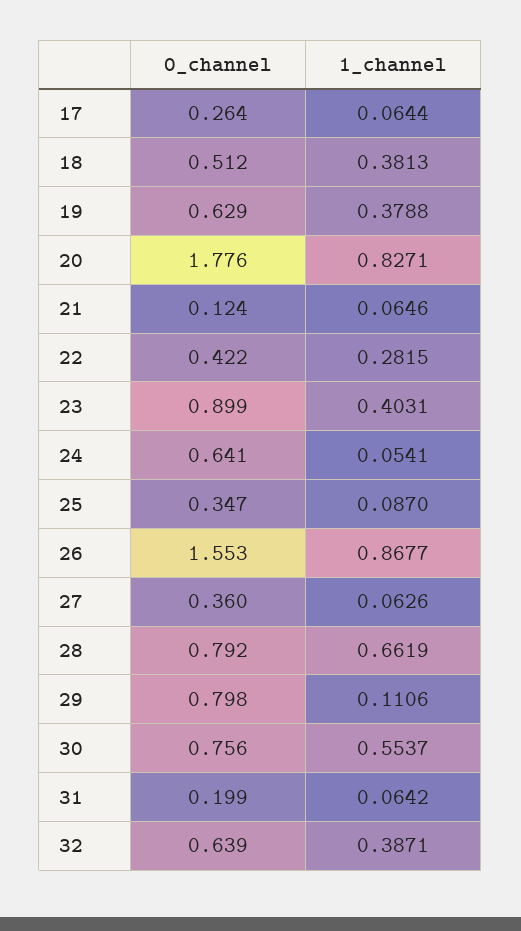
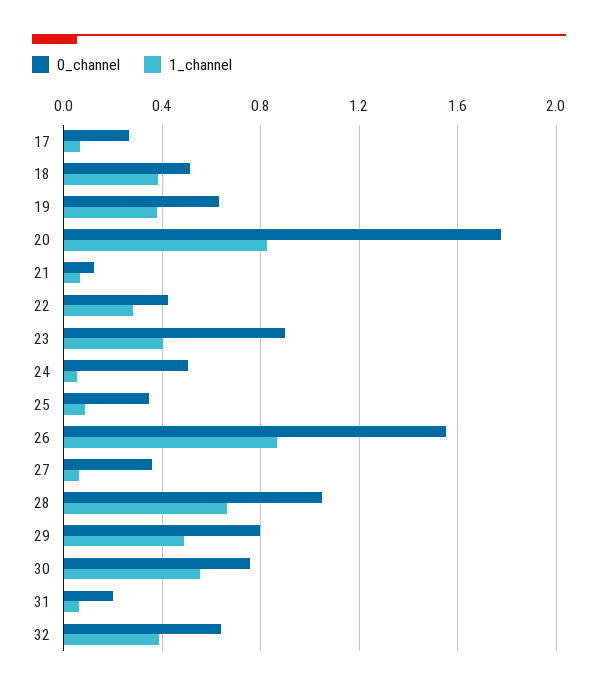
0_channel, 24: 0.641 -> 0.5
0_channel, 28: 0.792 -> 1.05
1_channel, 29: 0.1106 -> 0.5

